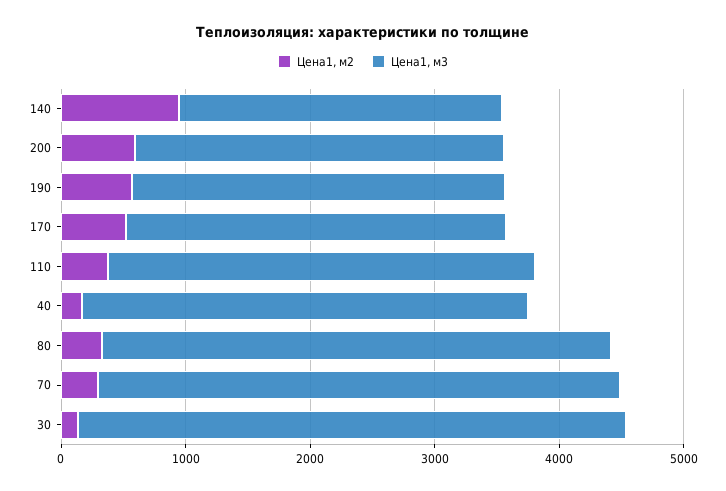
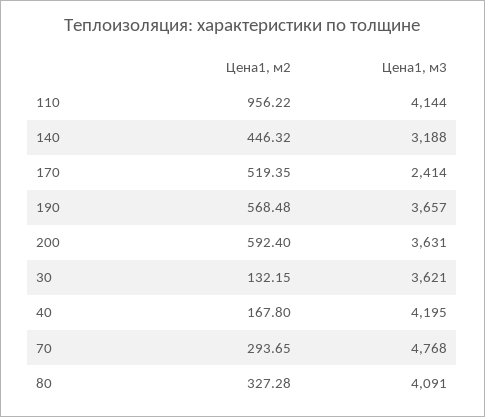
Цена1, м2, 140: 1000 -> 446.32
Цена1, м3, 140: 2600 -> 3188
Цена1, м3, 200: 3000 -> 3631
Цена1, м3, 190: 3000 -> 3657
Цена1, м3, 170: 3000 -> 2414
Цена1, м2, 110: 400 -> 956.22
Цена1, м3, 110: 3400 -> 4144
Цена1, м3, 40: 3600 -> 4195
Цена1, м3, 70: 4200 -> 4768
Цена1, м3, 30: 4400 -> 3621

